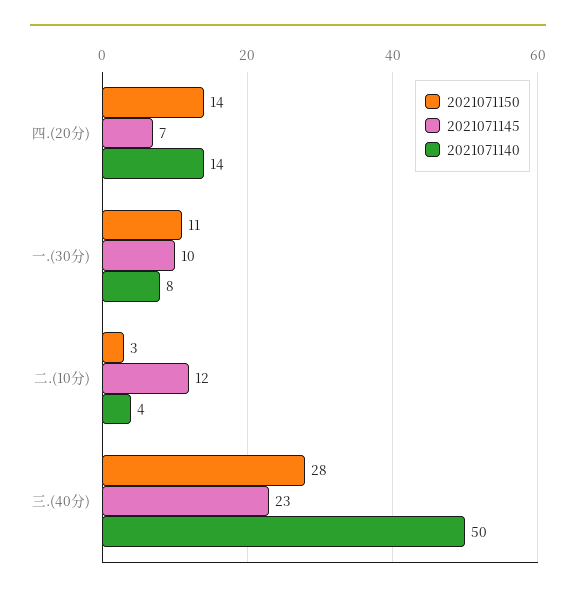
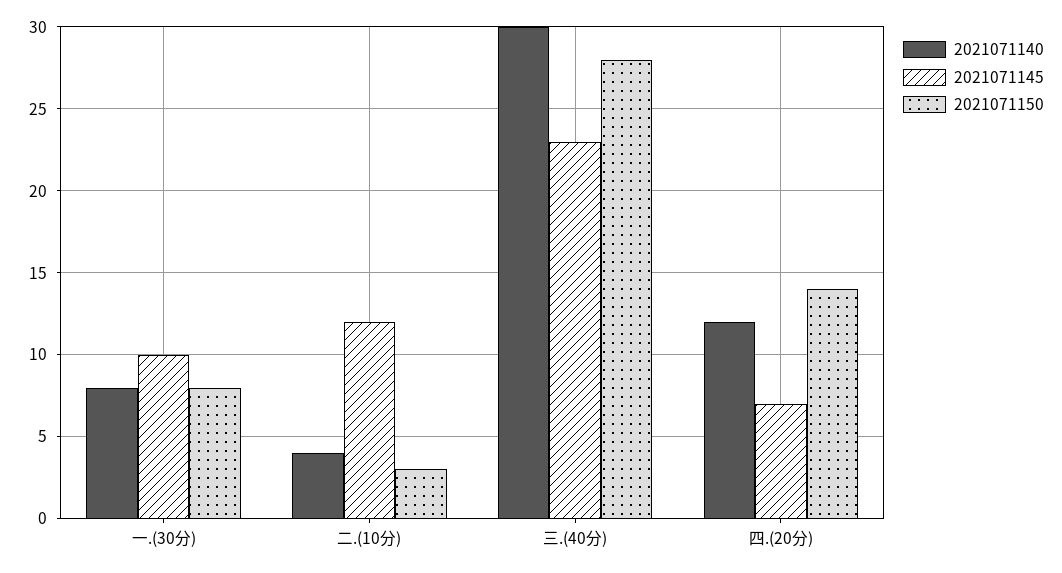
2021071140, 四.(20分): 14 -> 12
2021071150, 一.(30分): 11 -> 8
2021071140, 三.(40分): 50 -> 30

